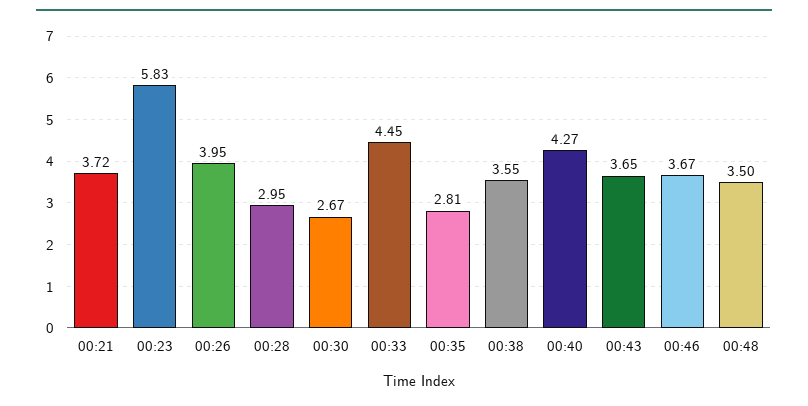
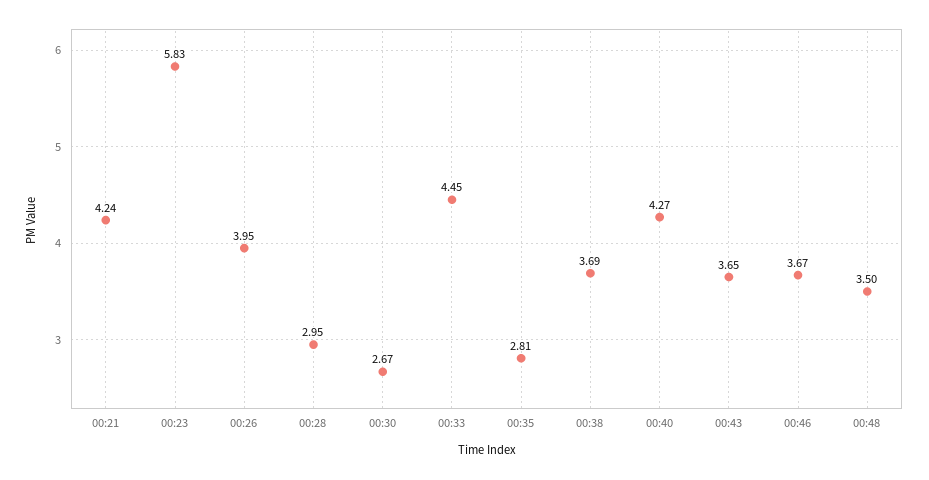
00:21: 3.72 -> 4.24
00:38: 3.55 -> 3.69

